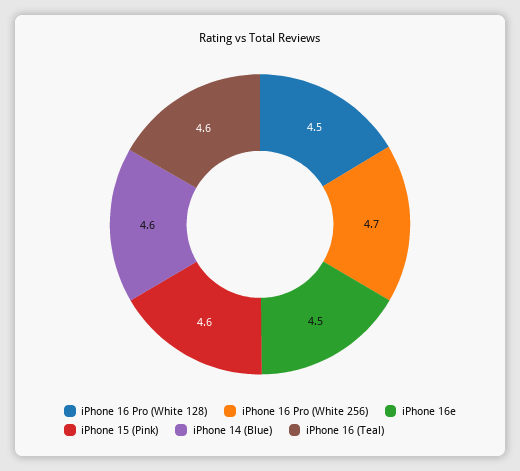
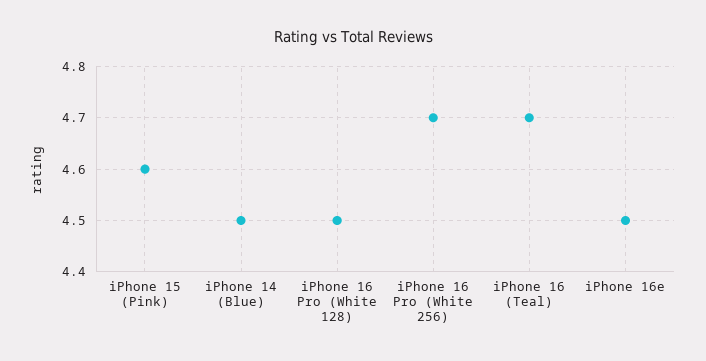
iPhone 14 (Blue): 4.6 -> 4.5
iPhone 16 (Teal): 4.6 -> 4.7

